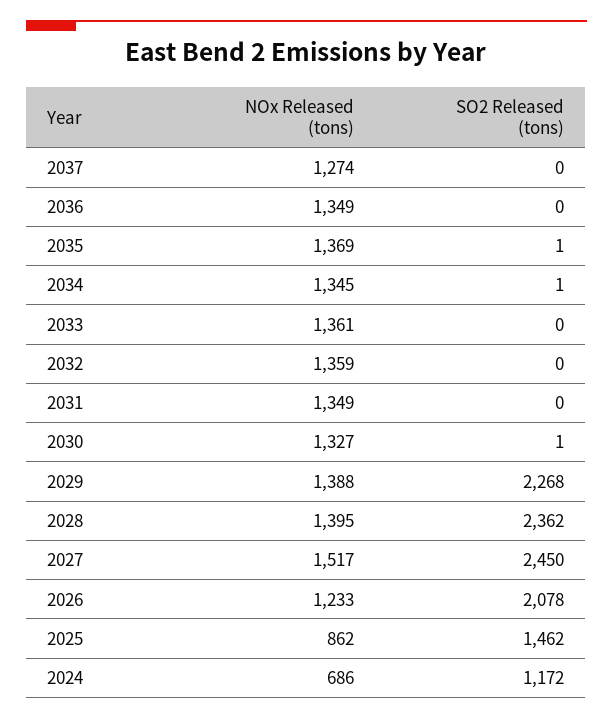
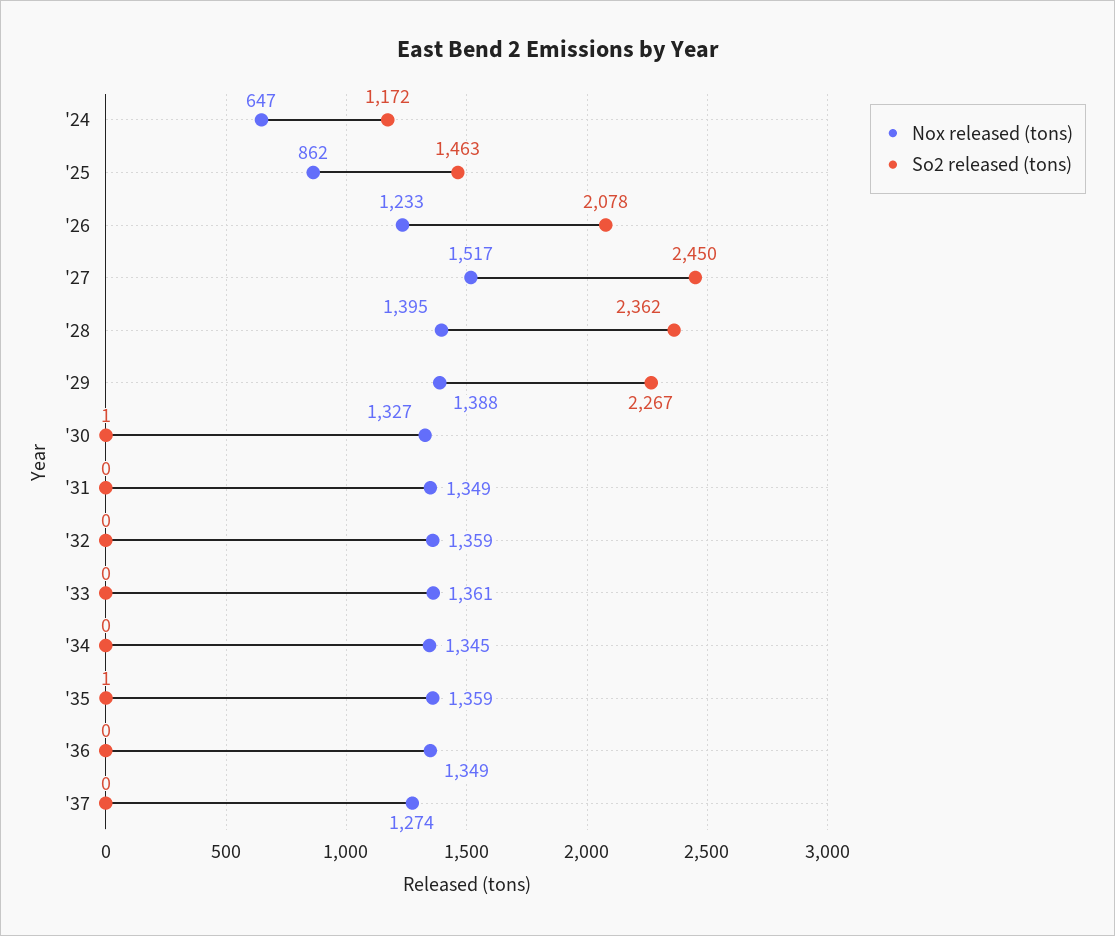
NOx Released (tons), 2035: 1369 -> 1359
SO2 Released (tons), 2034: 1 -> 0
SO2 Released (tons), 2029: 2268 -> 2267
SO2 Released (tons), 2025: 1462 -> 1463
NOx Released (tons), 2024: 686 -> 647

